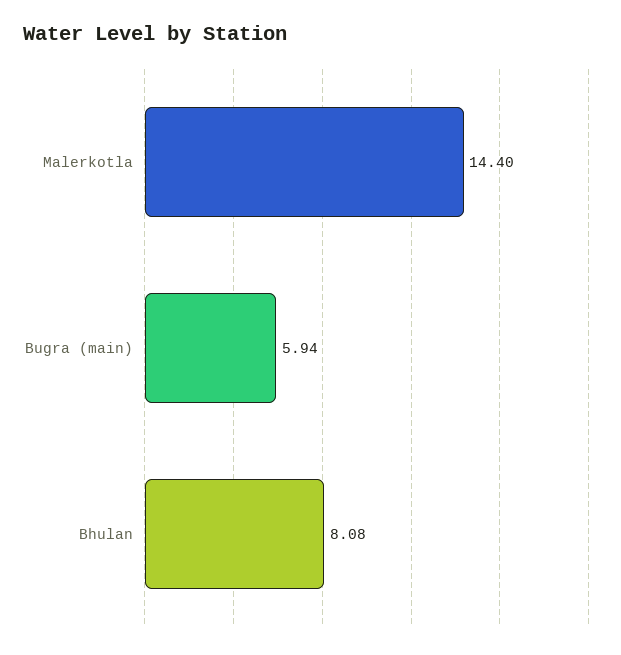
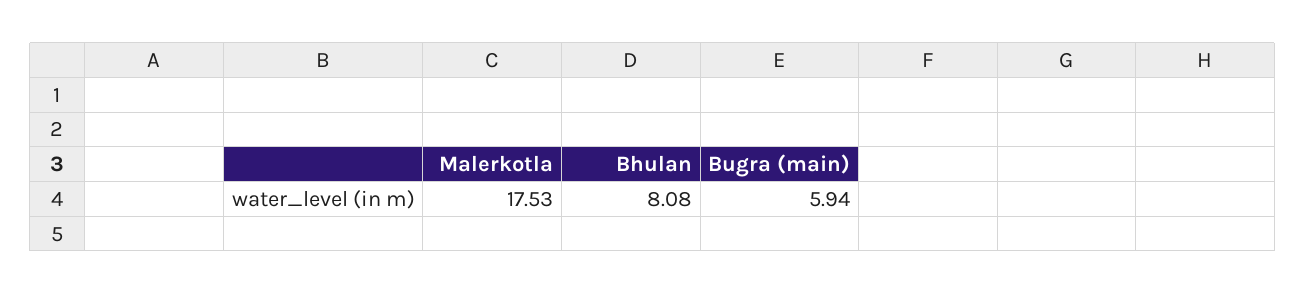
Malerkotla: 14.4 -> 17.53

